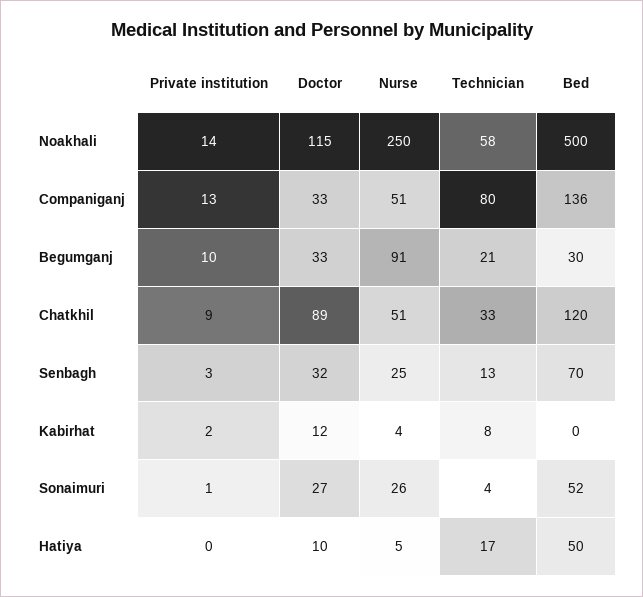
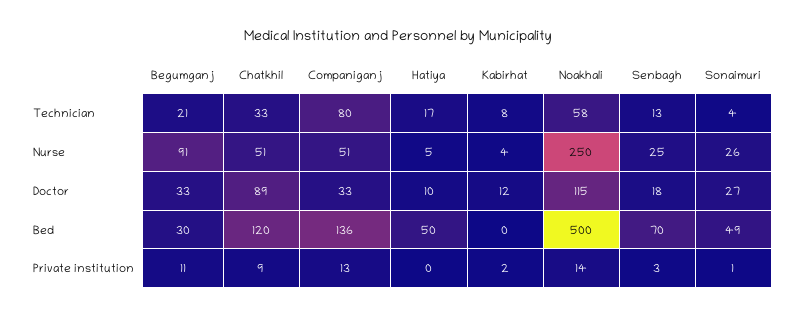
Private institution, Begumganj: 10 -> 11
Doctor, Senbagh: 32 -> 18
Bed, Sonaimuri: 52 -> 49

